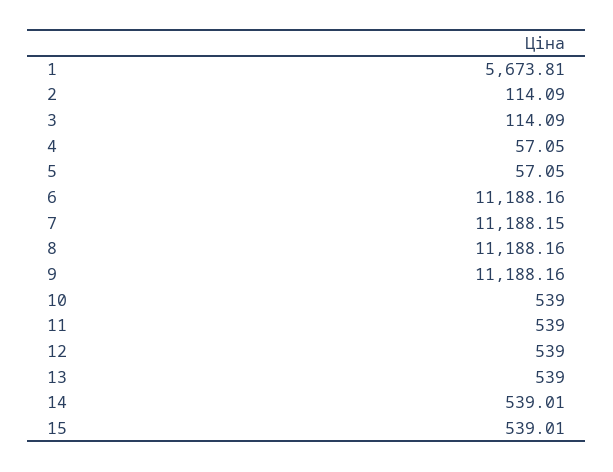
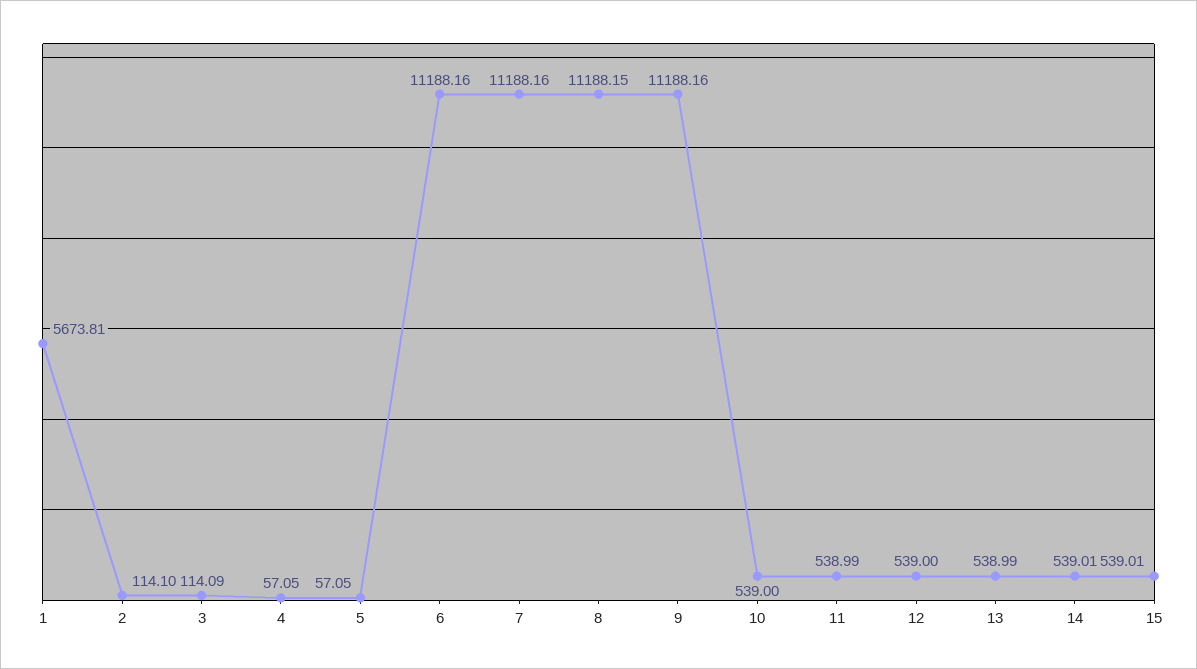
2: 114.09 -> 114.1
7: 11188.15 -> 11188.16
8: 11188.16 -> 11188.15
11: 539 -> 538.99
13: 539 -> 538.99

